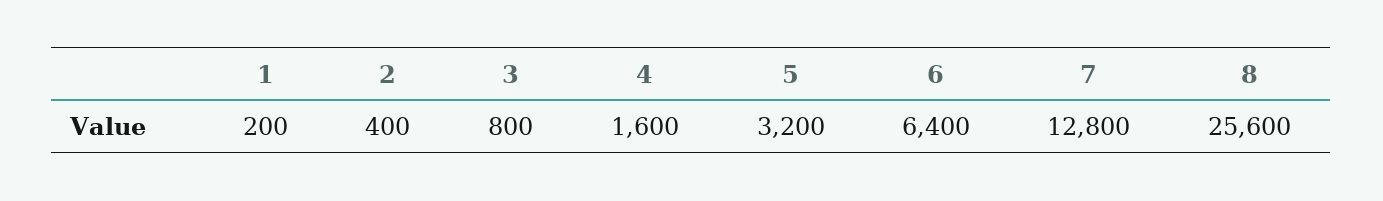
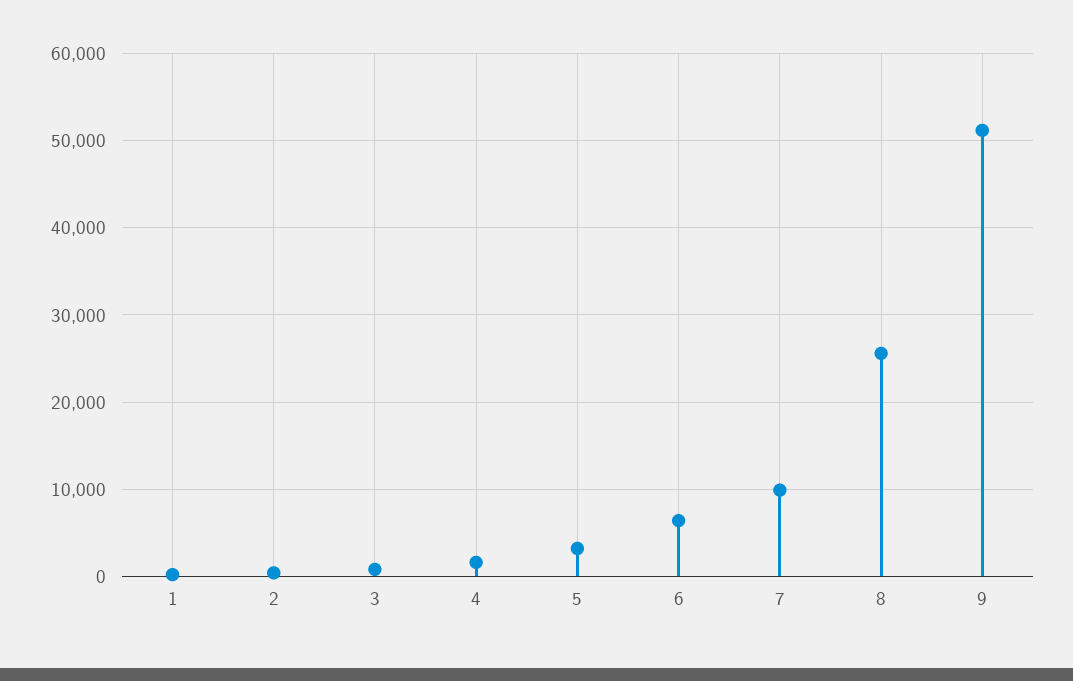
7: 12800 -> 10000
9: none -> 51000

